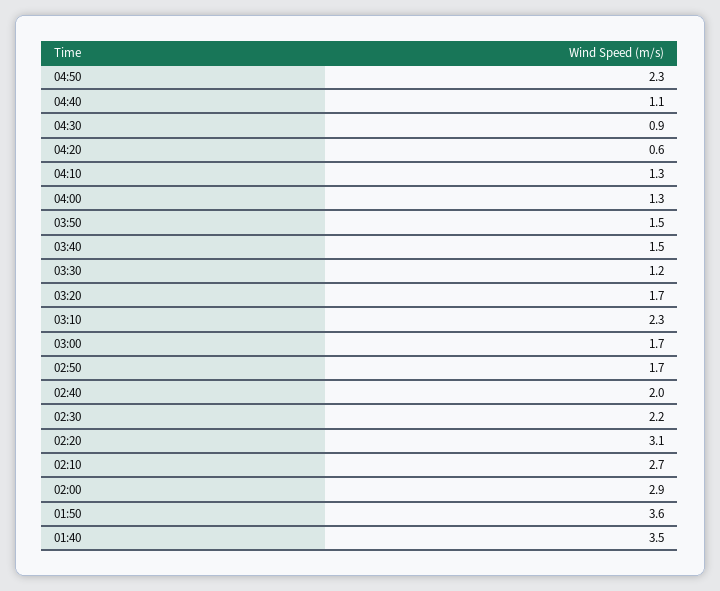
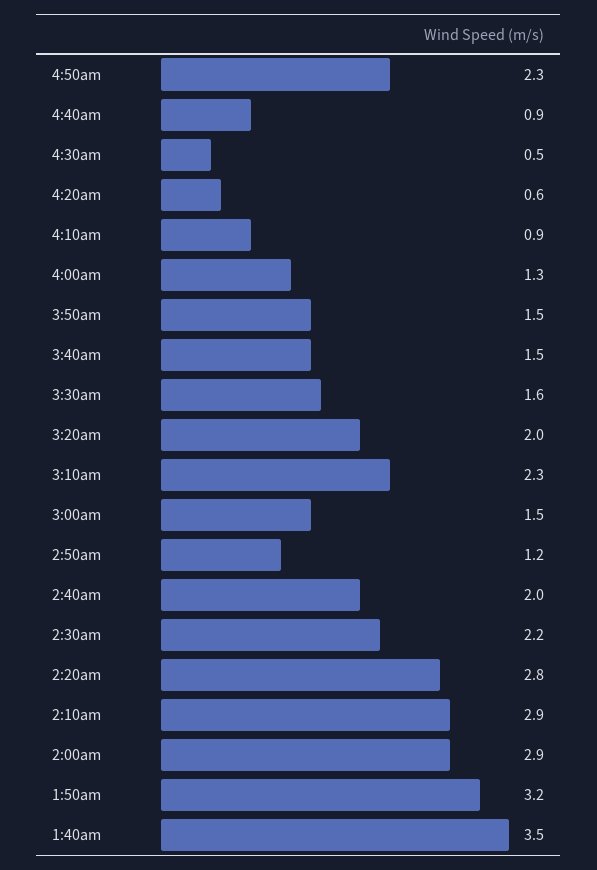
04:40: 1.1 -> 0.9
04:30: 0.9 -> 0.5
04:10: 1.3 -> 0.9
03:30: 1.2 -> 1.6
03:20: 1.7 -> 2
03:00: 1.7 -> 1.5
02:50: 1.7 -> 1.2
02:20: 3.1 -> 2.8
02:10: 2.7 -> 2.9
01:50: 3.6 -> 3.2

